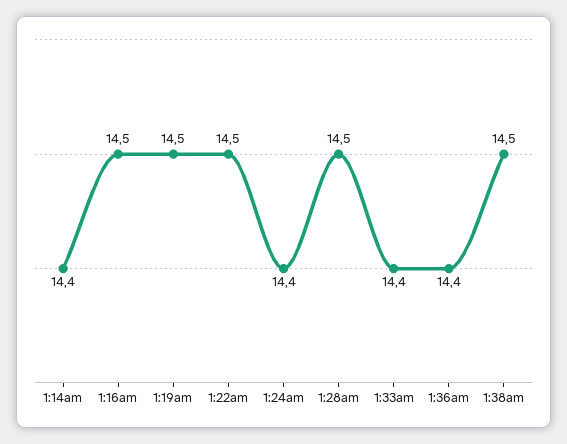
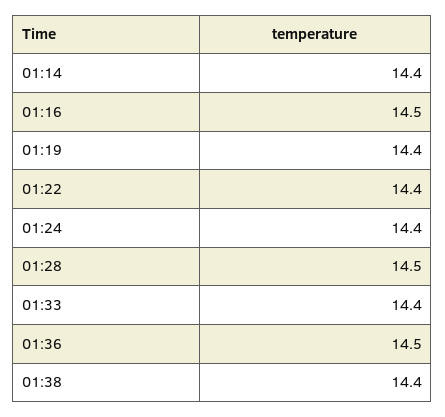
1:19am: 14.5 -> 14.4
1:22am: 14.5 -> 14.4
1:36am: 14.4 -> 14.5
1:38am: 14.5 -> 14.4

